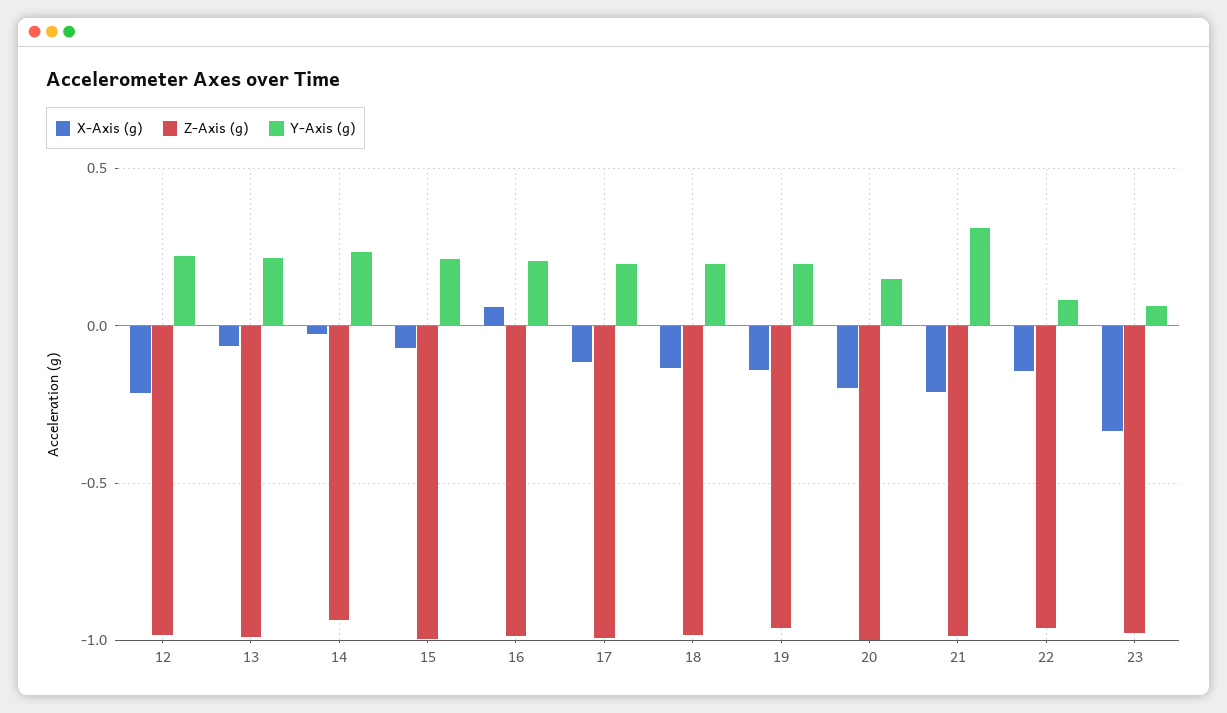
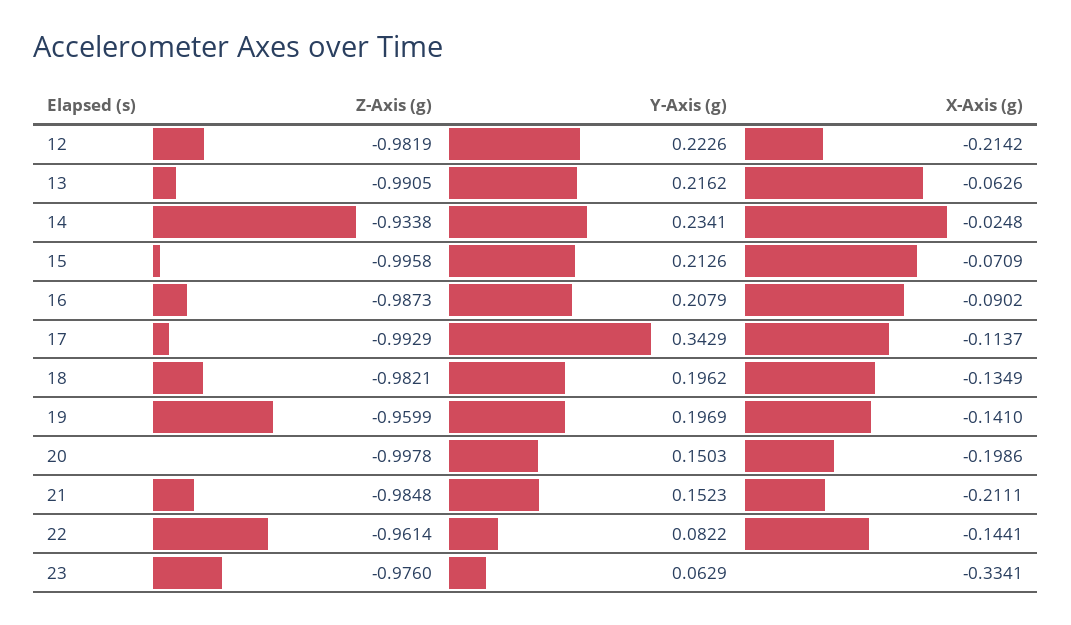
X-Axis (g), 16: 0.05 -> -0.0902
Y-Axis (g), 17: 0.2 -> 0.3429
Y-Axis (g), 21: 0.3 -> 0.1523

